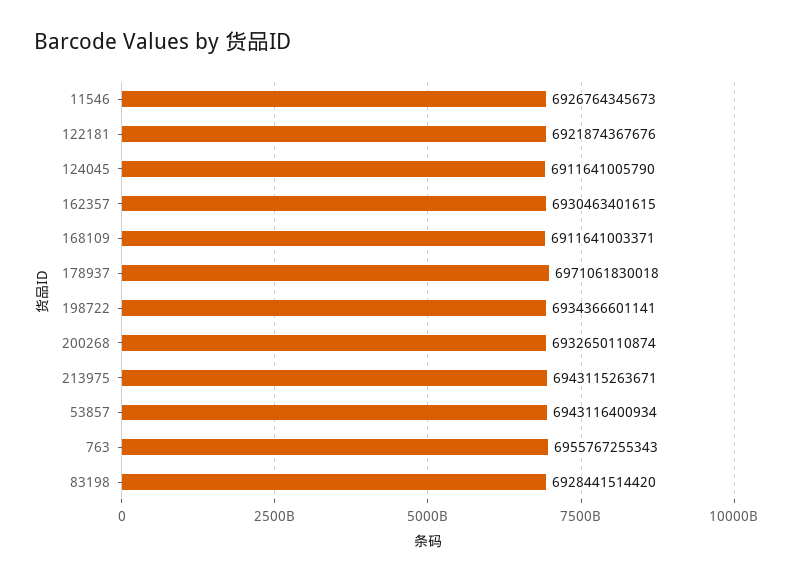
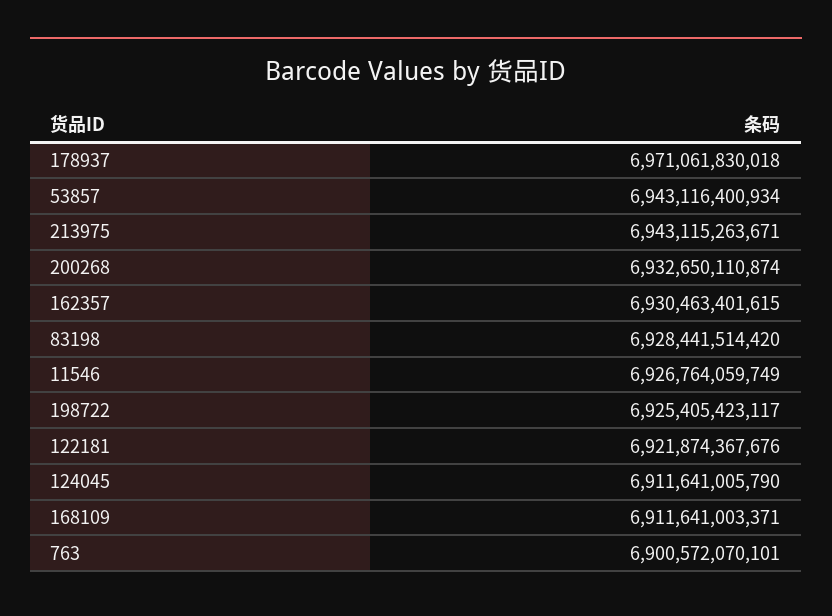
11546: 6926764345673 -> 6926764059749
198722: 6934366601141 -> 6925405423117
763: 6955767255343 -> 6900572070101

